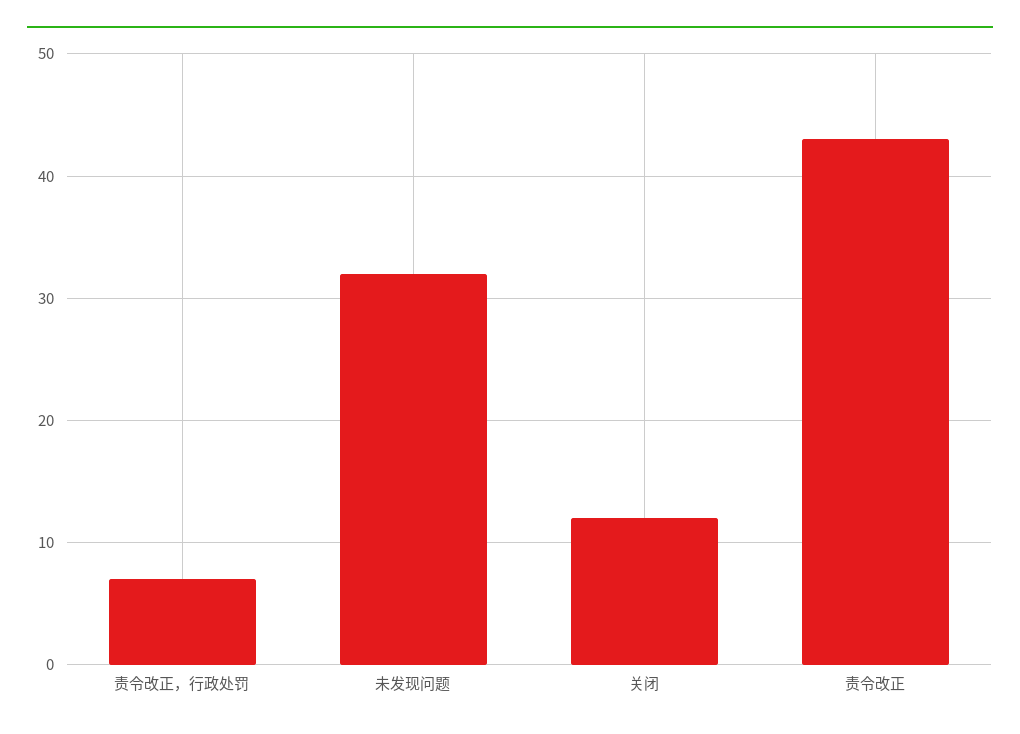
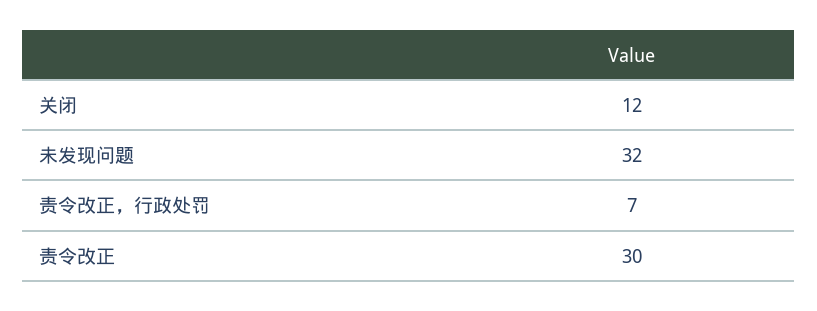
责令改正: 43 -> 30

